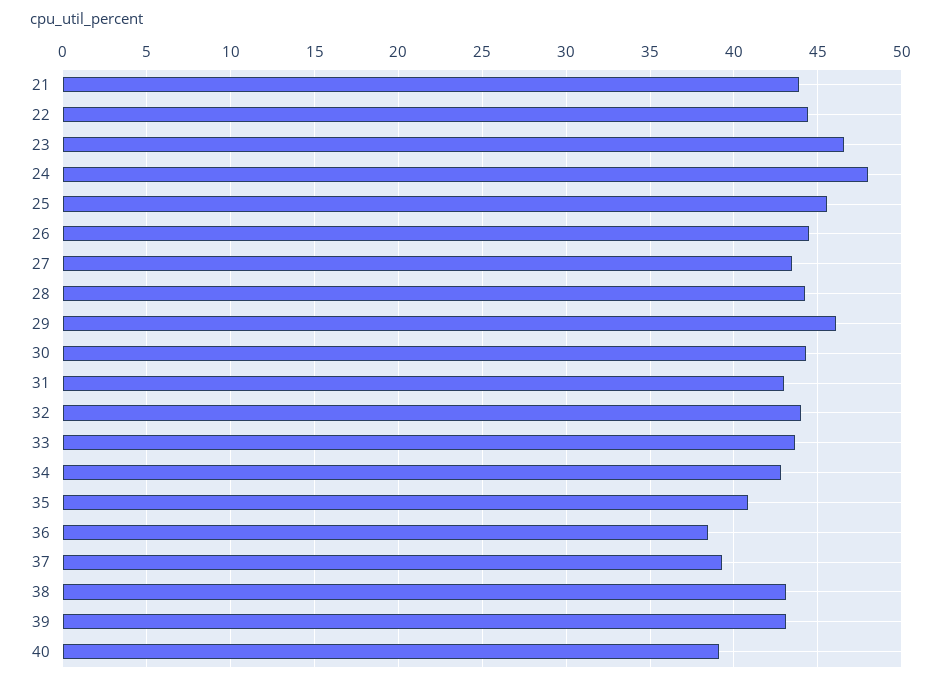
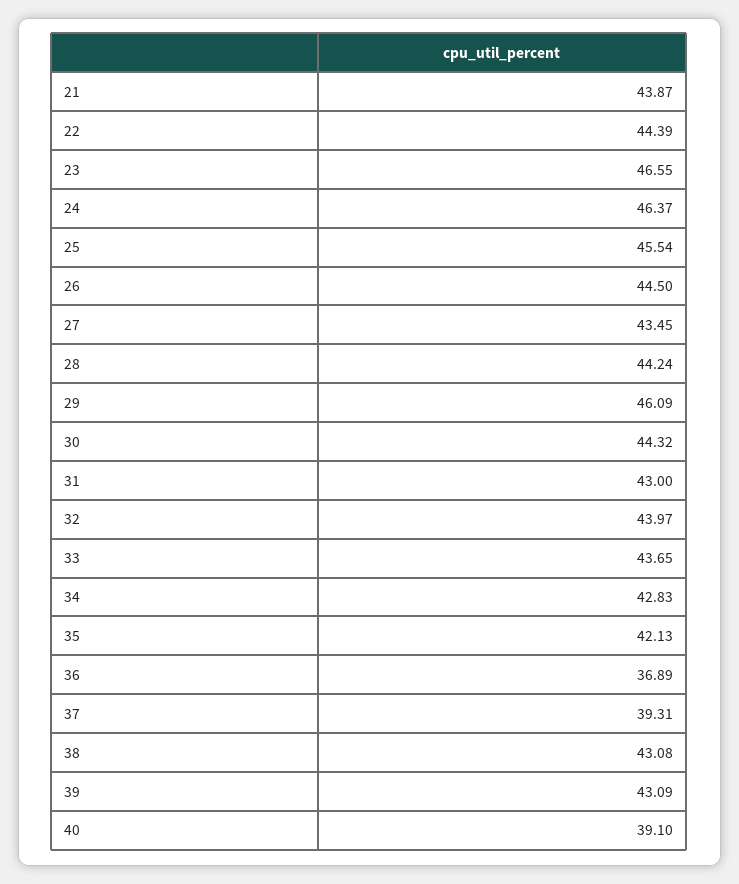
24: 48 -> 46.37
35: 41 -> 42.13
36: 38.5 -> 36.89

